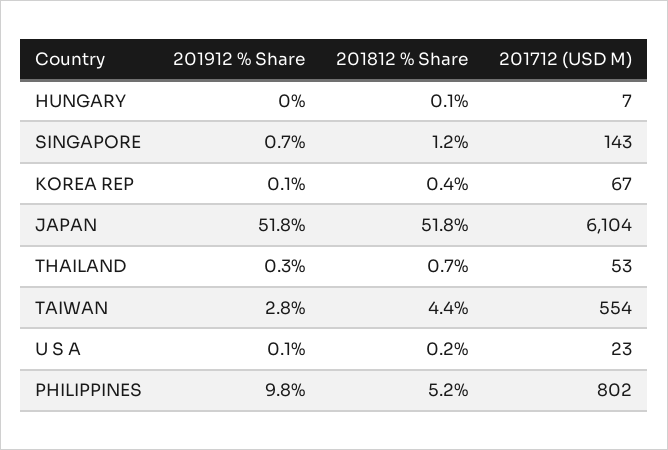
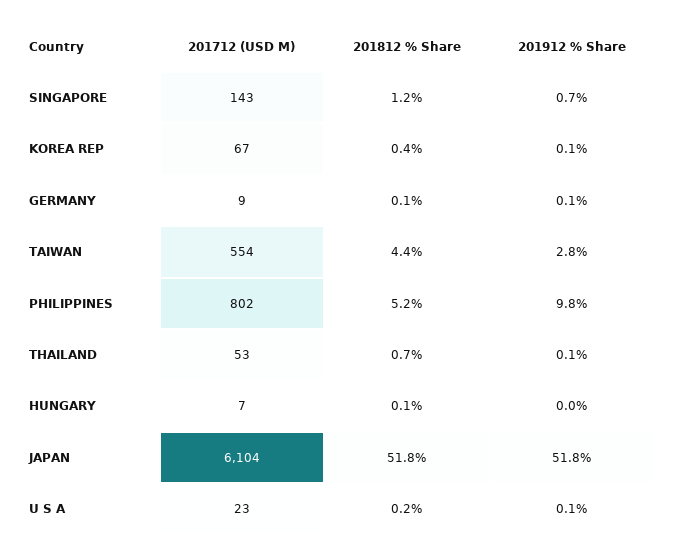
201912 % Share, THAILAND: 0.3 -> 0.1
201712 (USD M), GERMANY: none -> 9
201812 % Share, GERMANY: none -> 0.1
201912 % Share, GERMANY: none -> 0.1

